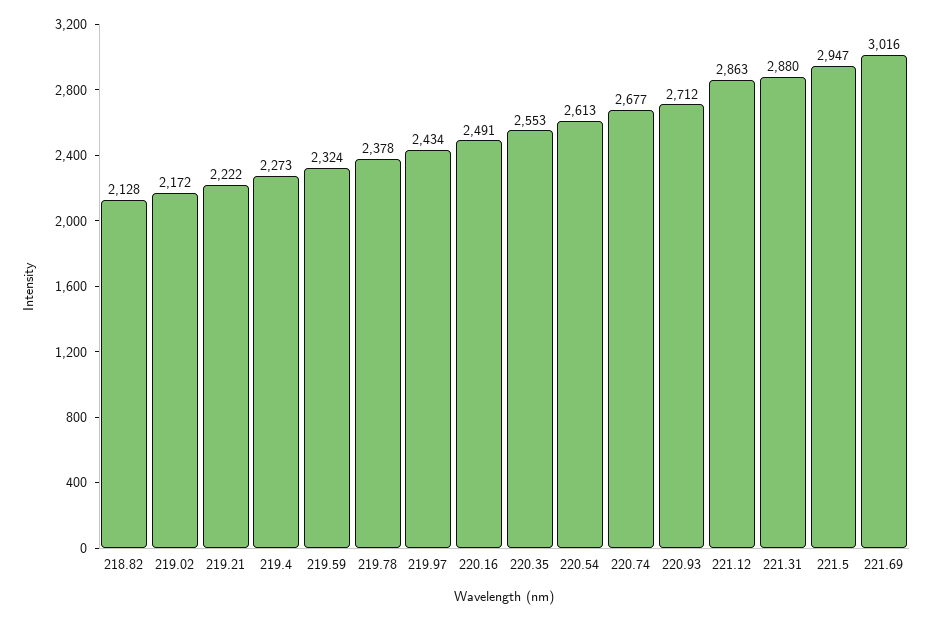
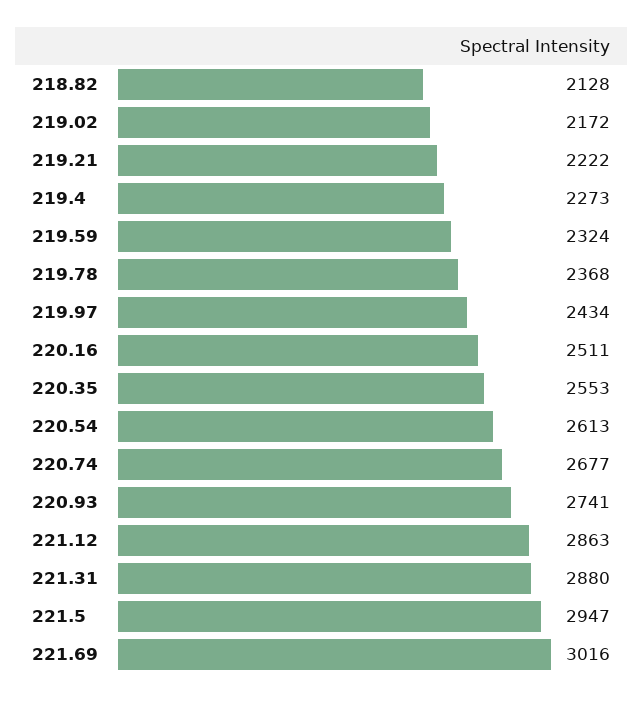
219.78: 2378 -> 2368
220.16: 2491 -> 2511
220.93: 2712 -> 2741

